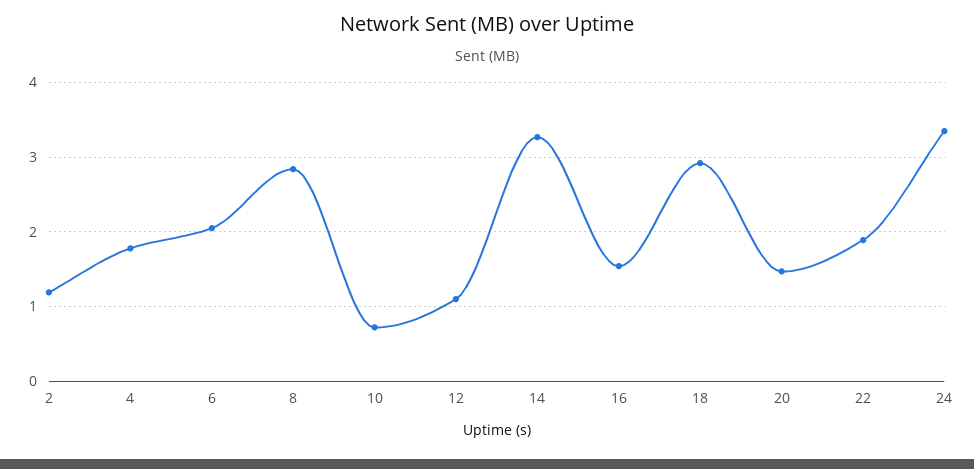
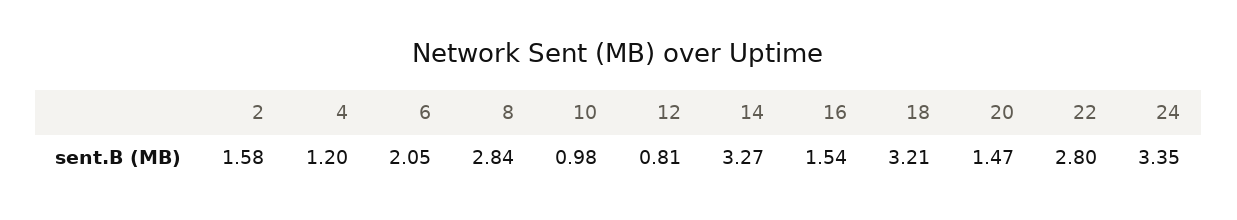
2: 1.2 -> 1.58
4: 1.8 -> 1.2
10: 0.7 -> 0.98
12: 1.1 -> 0.81
18: 2.9 -> 3.21
22: 1.9 -> 2.8

